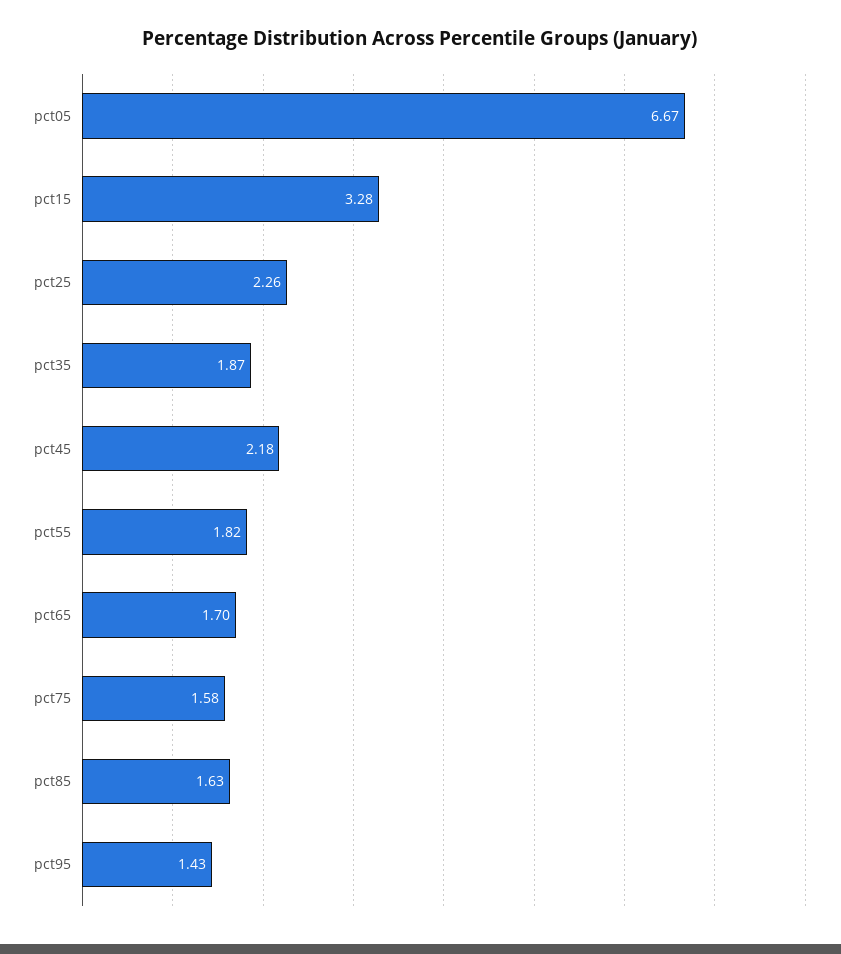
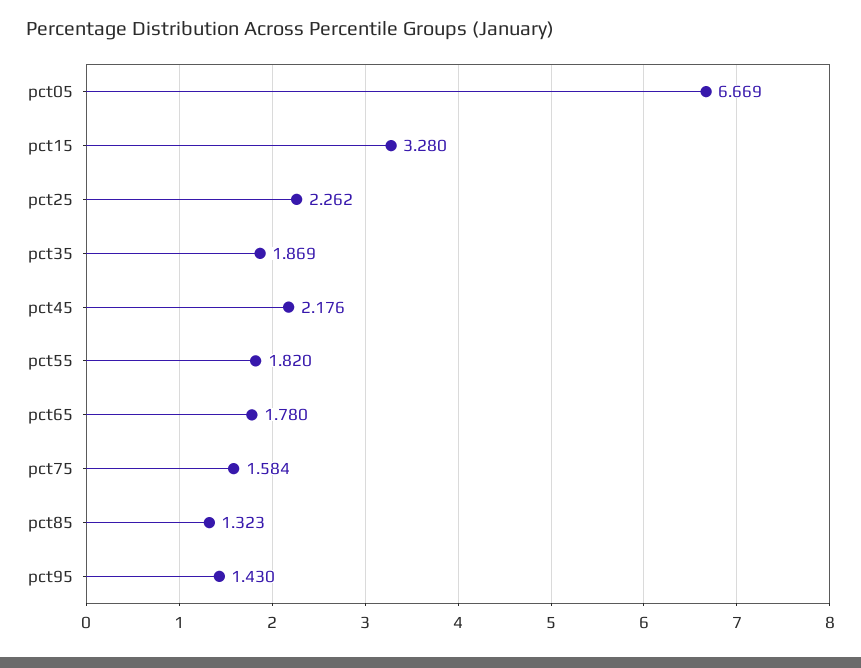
pct65: 1.7 -> 1.78
pct85: 1.63 -> 1.323

